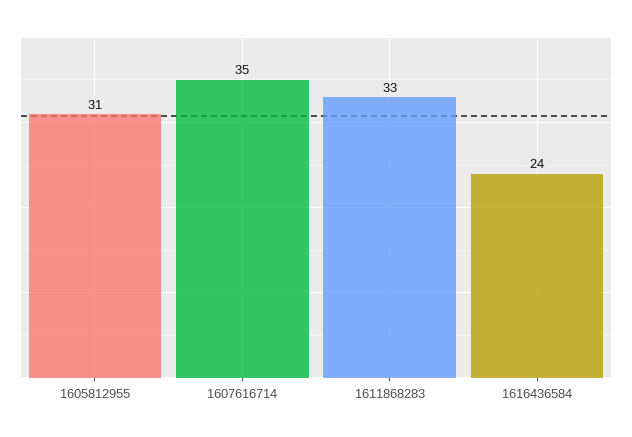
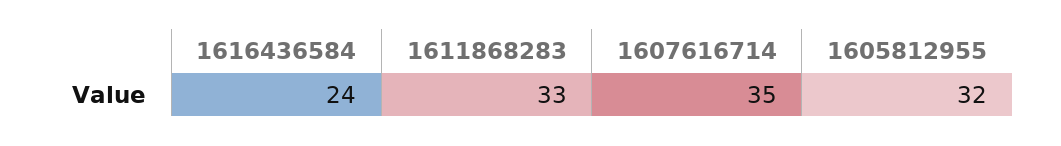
1605812955: 31 -> 32

